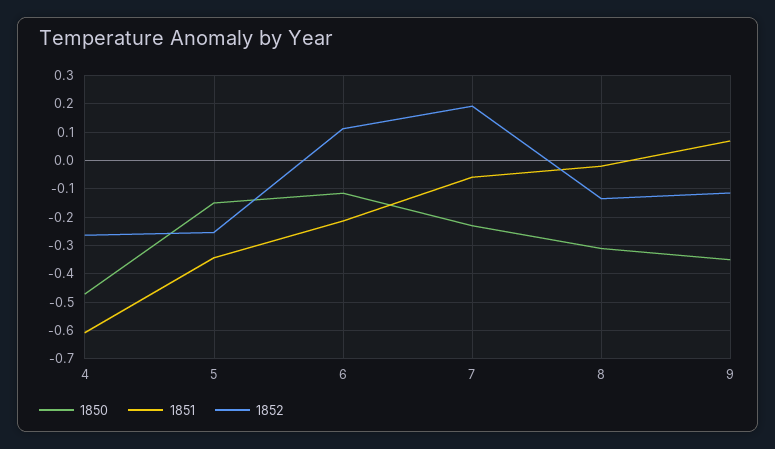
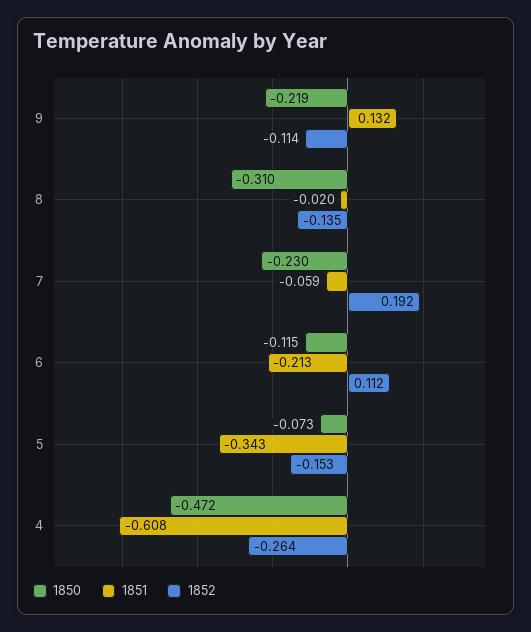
1850, 5: -0.15 -> -0.073
1852, 5: -0.25 -> -0.153
1850, 9: -0.35 -> -0.219
1851, 9: 0.075 -> 0.132

